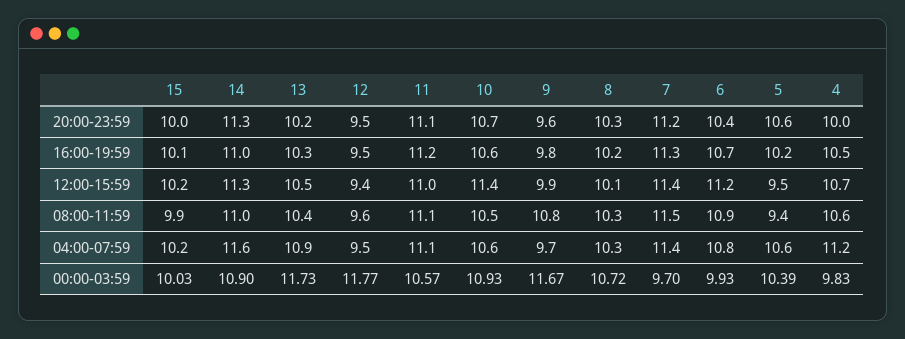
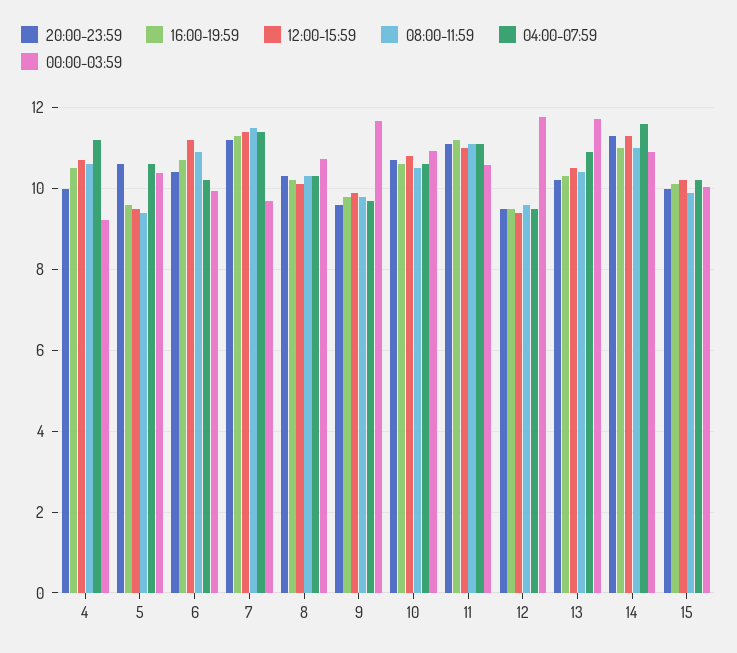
16:00-19:59, 5: 10.2 -> 9.6
12:00-15:59, 10: 11.4 -> 10.8
08:00-11:59, 9: 10.8 -> 9.8
04:00-07:59, 6: 10.8 -> 10.2
00:00-03:59, 4: 9.83 -> 9.2

